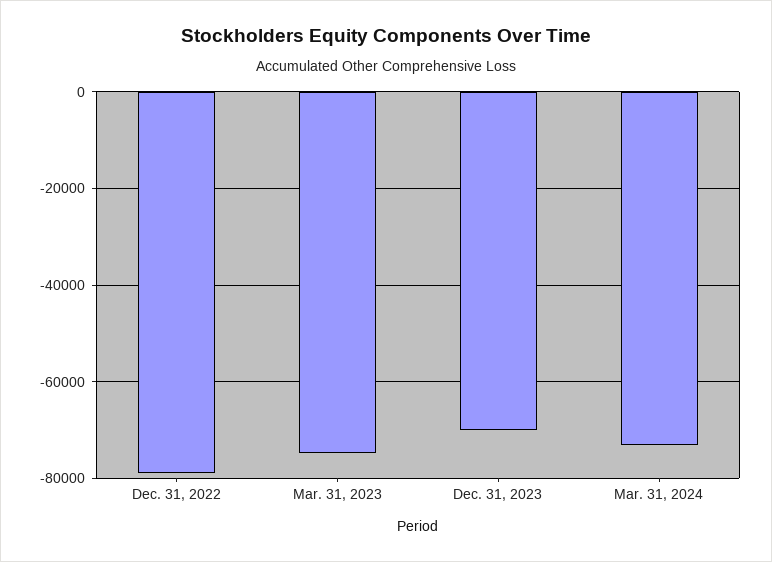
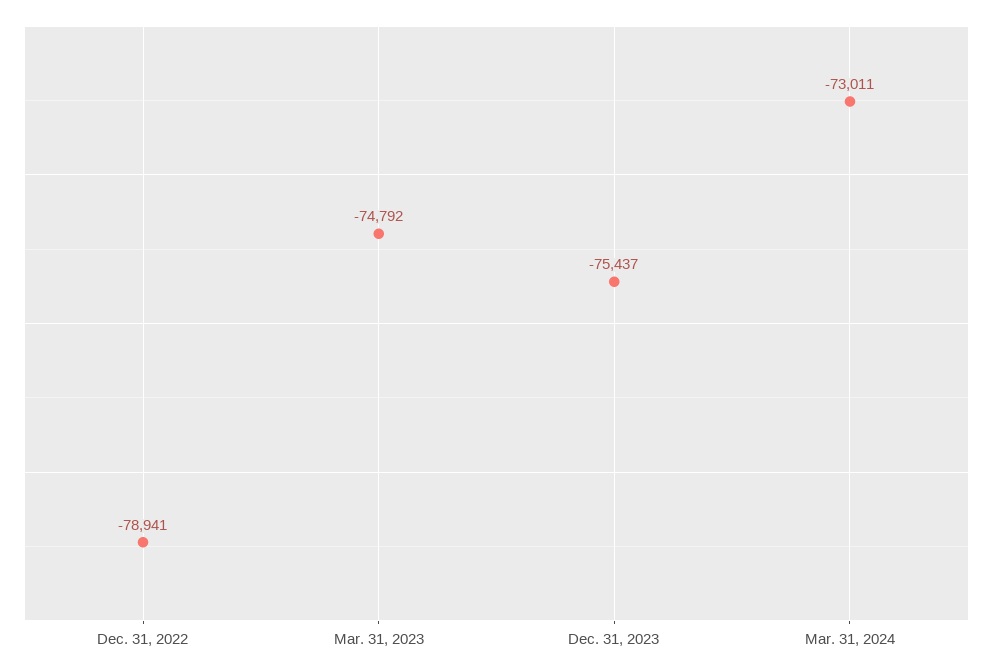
Dec. 31, 2023: -70000 -> -75437

